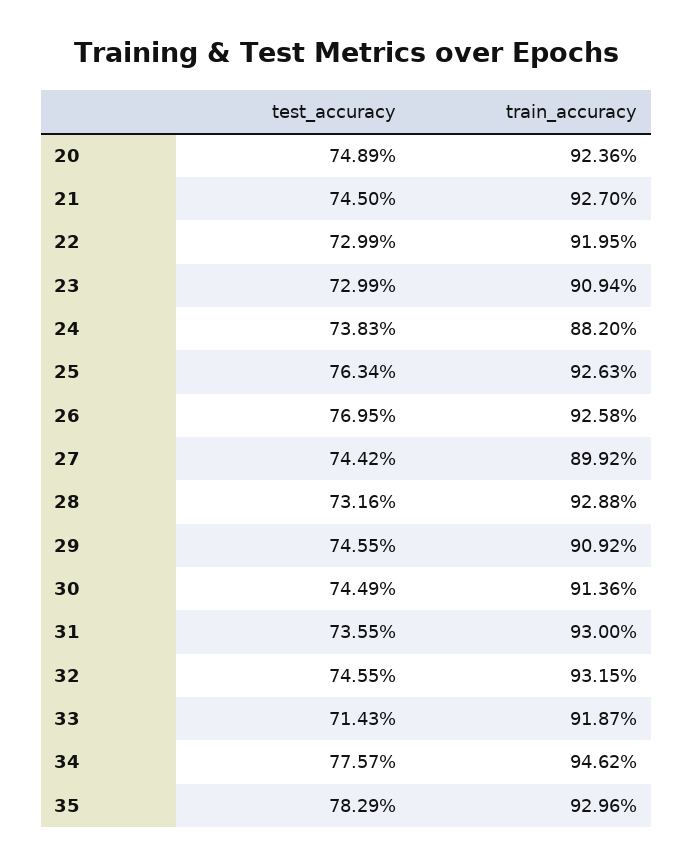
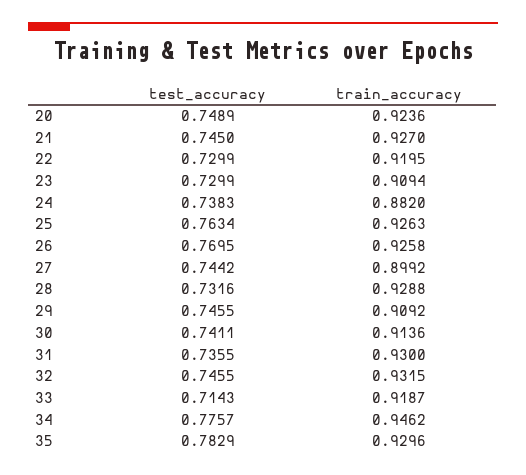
test_accuracy, 30: 0.7449 -> 0.7411

